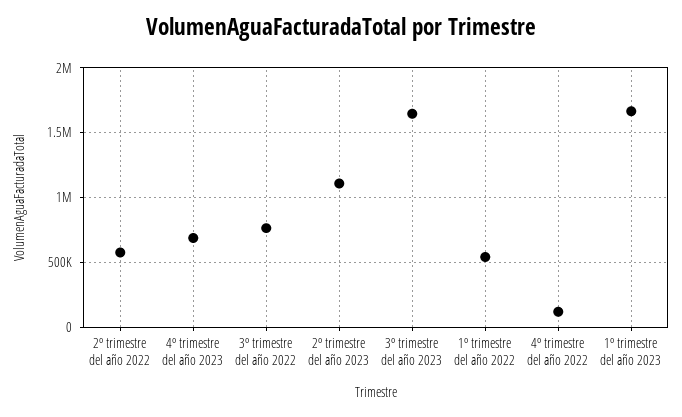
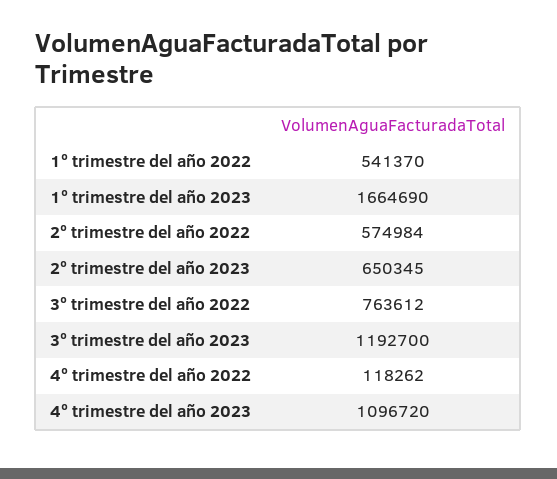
4º trimestre del año 2023: 700000 -> 1096720
2º trimestre del año 2023: 1100000 -> 650345
3º trimestre del año 2023: 1650000 -> 1192700

